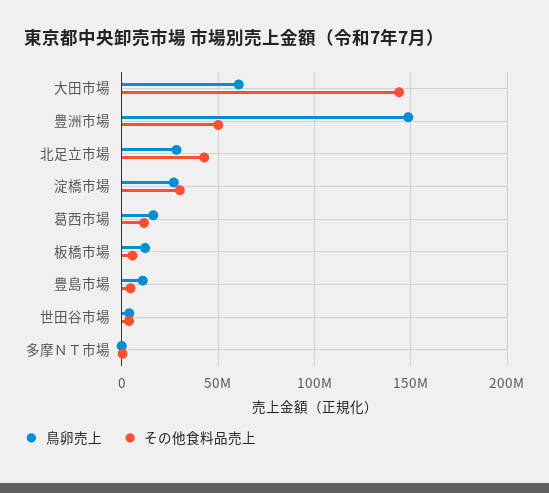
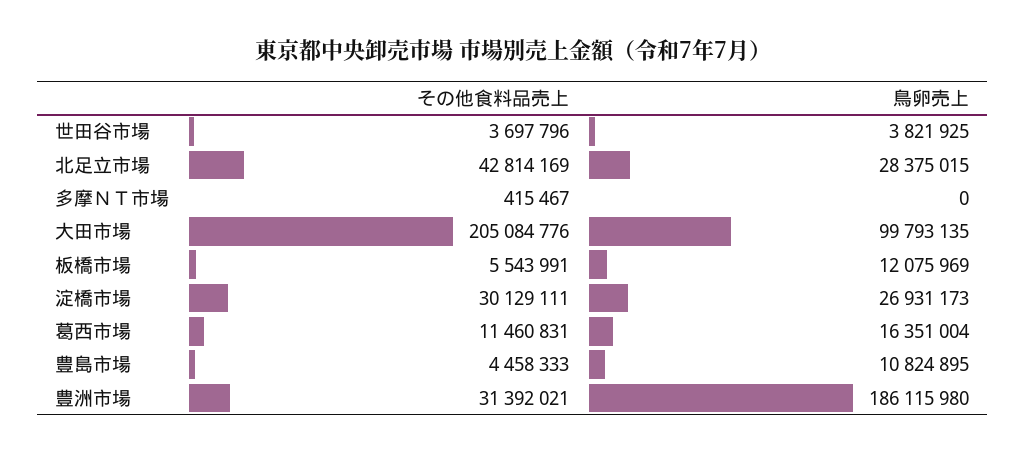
鳥卵売上, 大田市場: 60000000 -> 99793135
その他食料品売上, 大田市場: 145000000 -> 205084776
鳥卵売上, 豊洲市場: 150000000 -> 186115980
その他食料品売上, 豊洲市場: 50000000 -> 31392021

